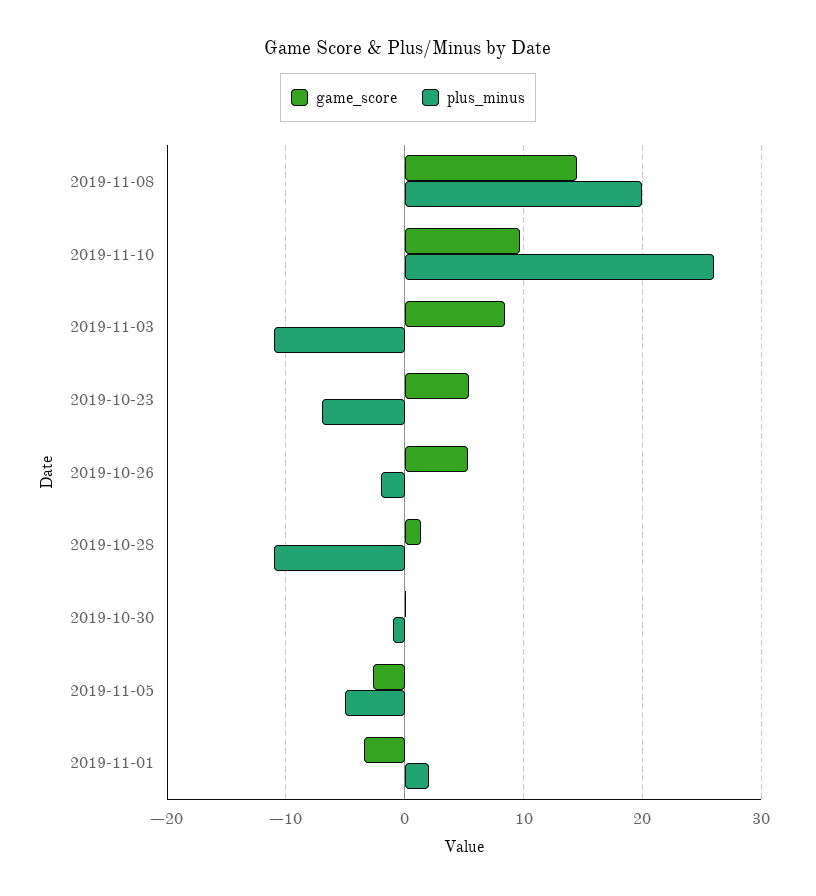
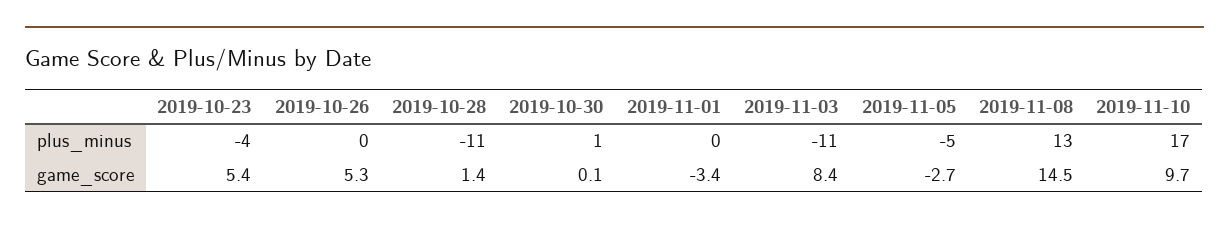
plus_minus, 2019-11-08: 20 -> 13
plus_minus, 2019-11-10: 26 -> 17
plus_minus, 2019-10-23: -7 -> -4
plus_minus, 2019-10-26: -2 -> 0
plus_minus, 2019-10-30: -1 -> 1
plus_minus, 2019-11-01: 2 -> 0

